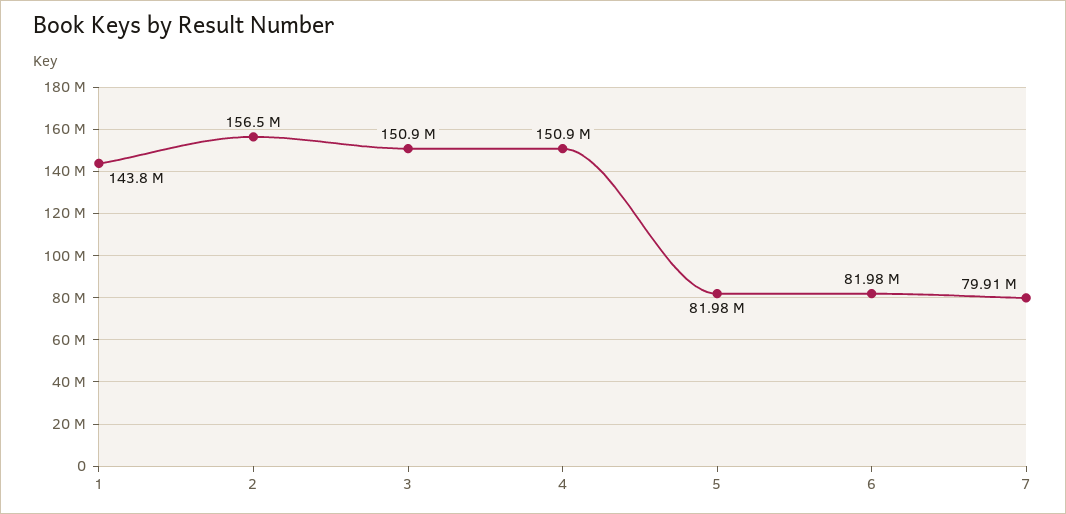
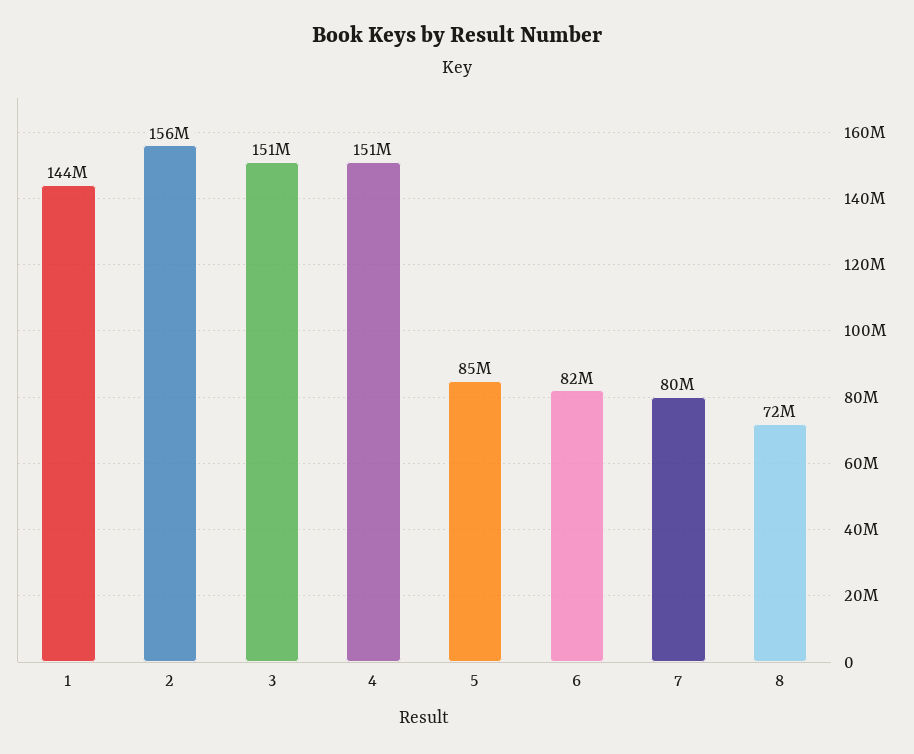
5: 81980000 -> 85000000
8: none -> 72000000

